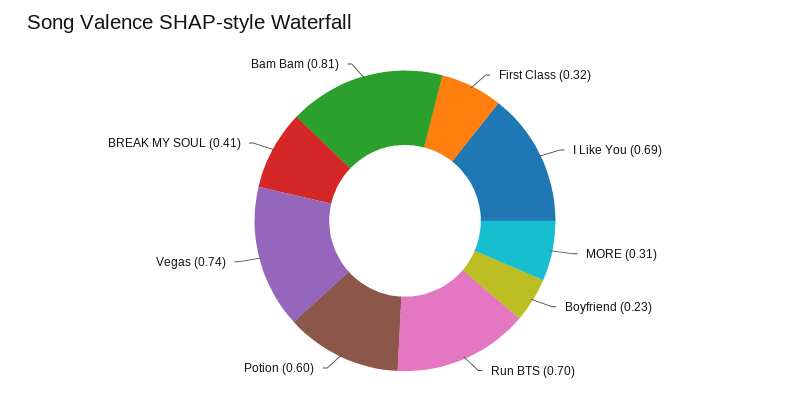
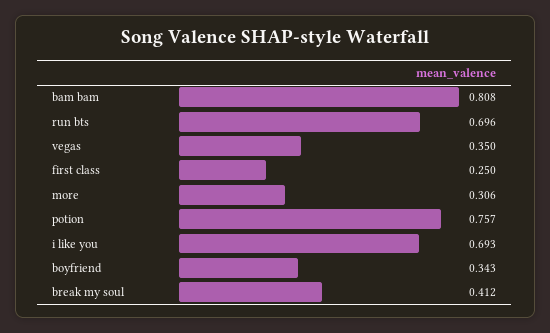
First Class: 0.32 -> 0.25
Boyfriend: 0.23 -> 0.343
Potion: 0.6 -> 0.757
Vegas: 0.74 -> 0.35

